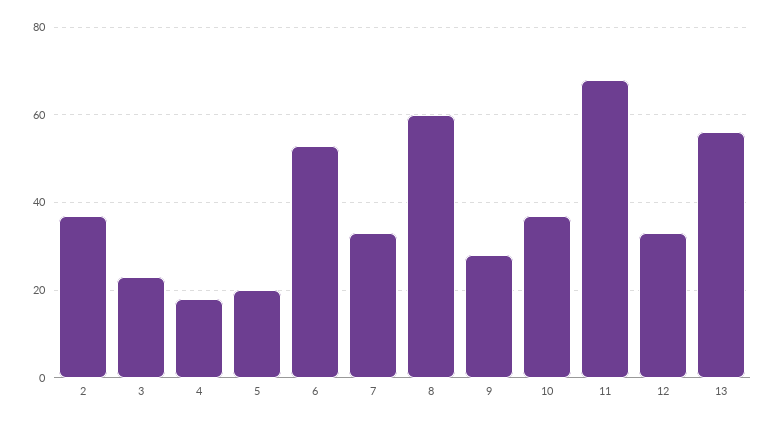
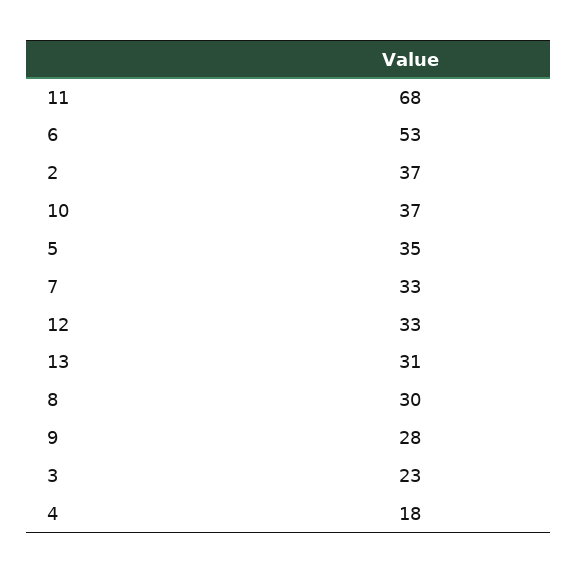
5: 20 -> 35
8: 60 -> 30
13: 55 -> 31

